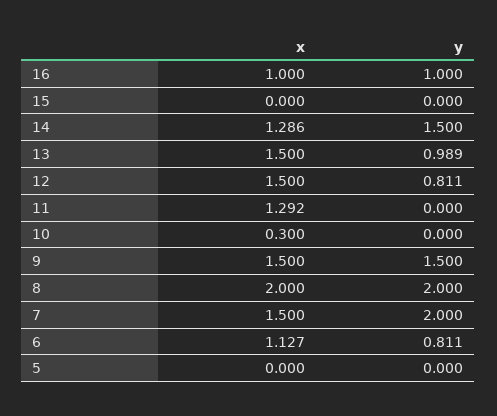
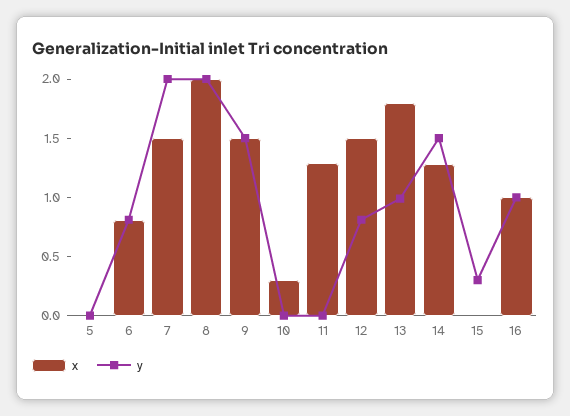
y, 15: 0 -> 0.3
x, 13: 1.5 -> 1.8
x, 6: 1.127 -> 0.8

